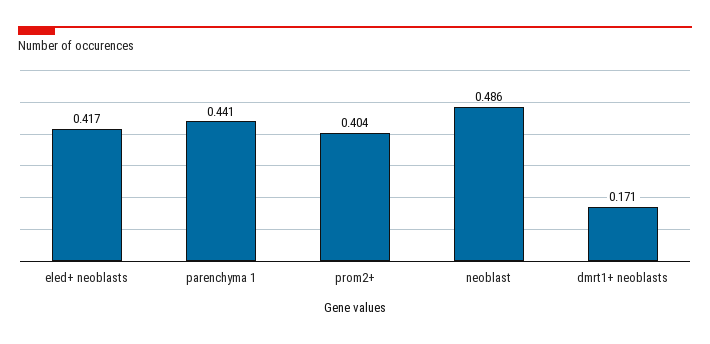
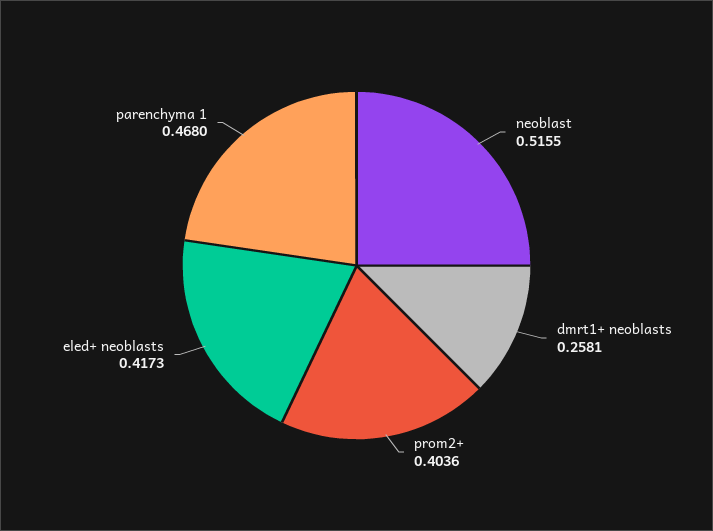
parenchyma 1: 0.441 -> 0.468
neoblast: 0.486 -> 0.5155
dmrt1+ neoblasts: 0.171 -> 0.2581

